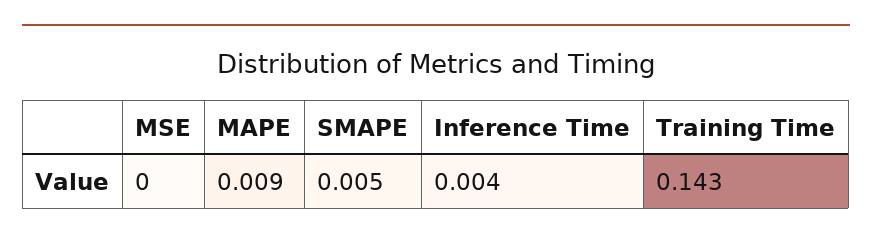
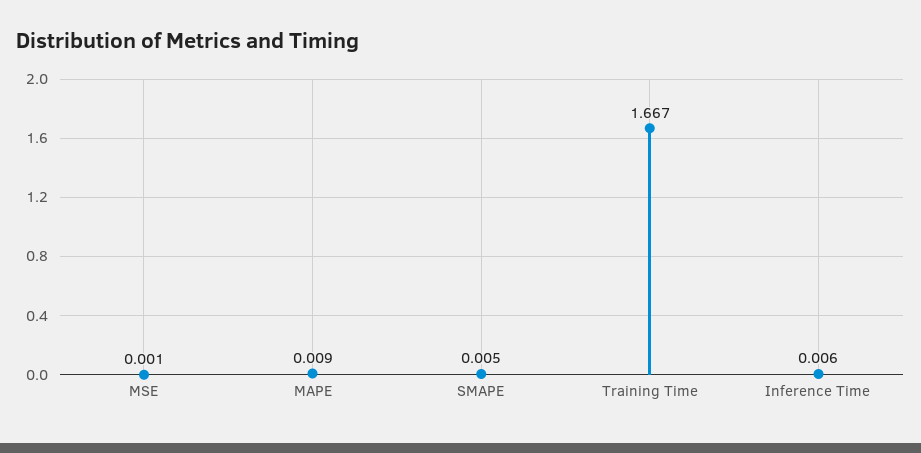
MSE: 0 -> 0.001
Inference Time: 0.004 -> 0.006
Training Time: 0.143 -> 1.667

